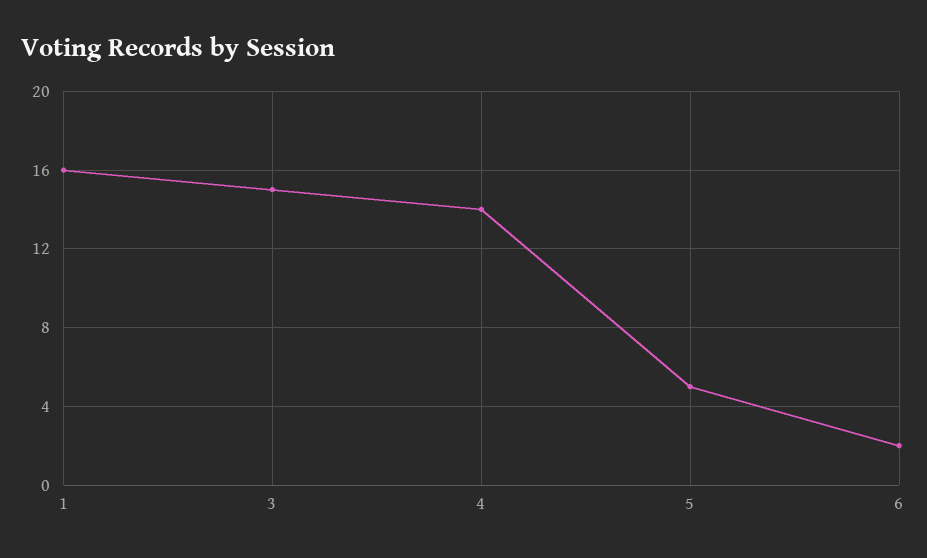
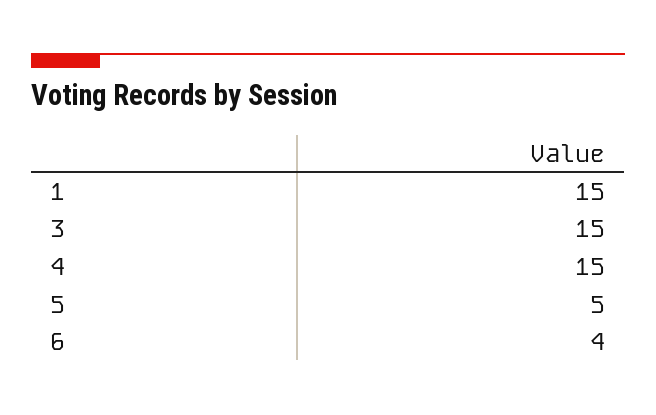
1: 16 -> 15
4: 14 -> 15
6: 2 -> 4

